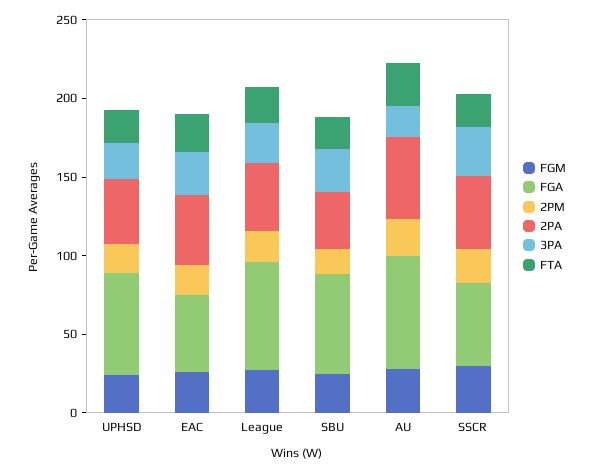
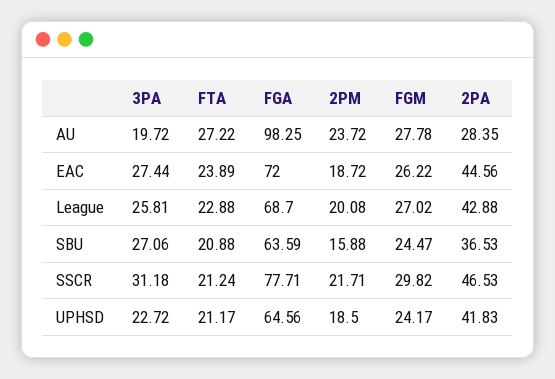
FGA, EAC: 50 -> 72
FGA, AU: 70 -> 98.25
2PA, AU: 50 -> 28.35
FGA, SSCR: 50 -> 77.71

